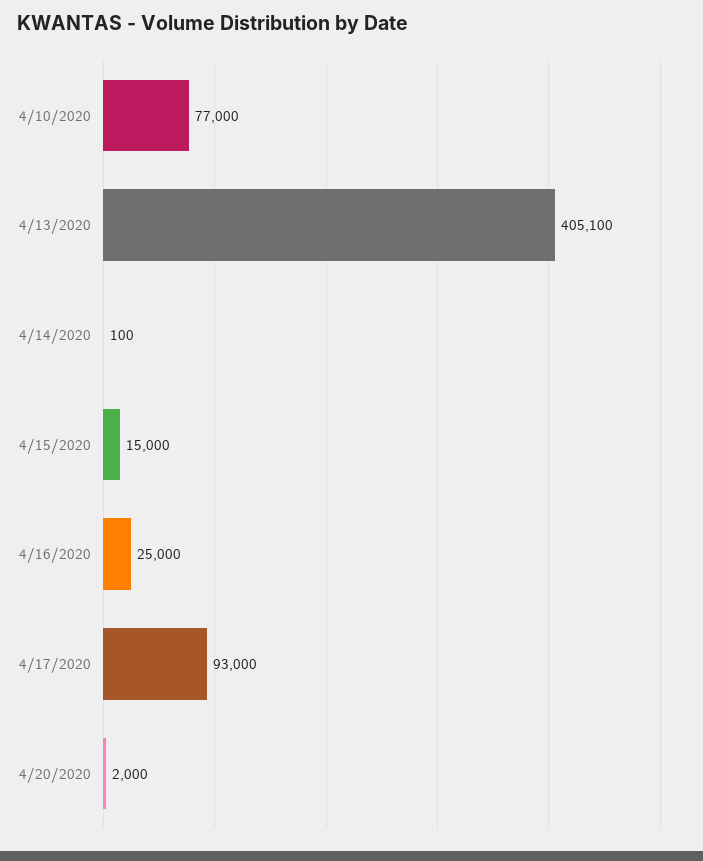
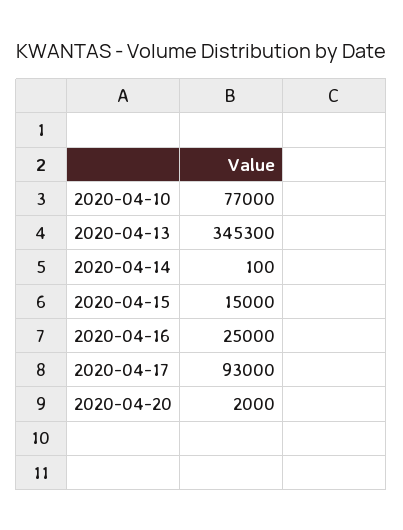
4/13/2020: 405100 -> 345300

